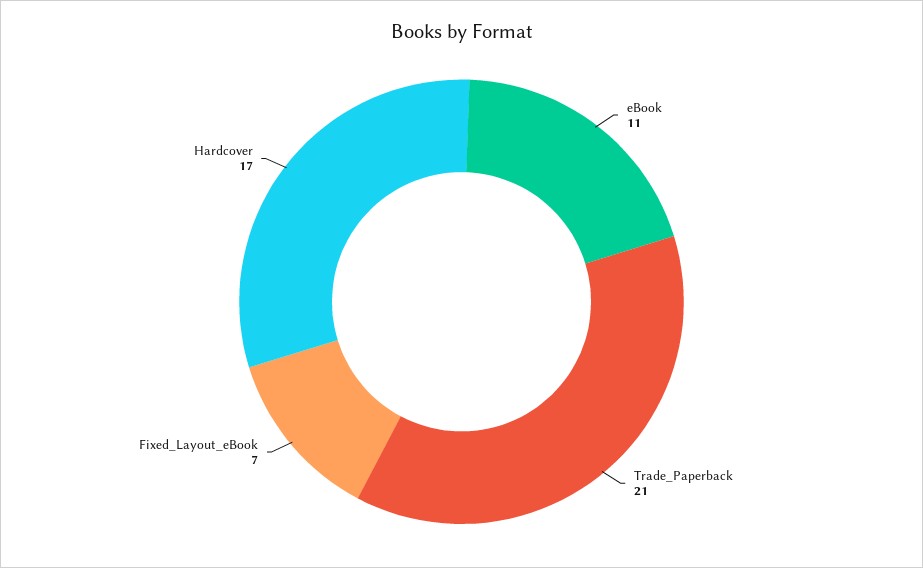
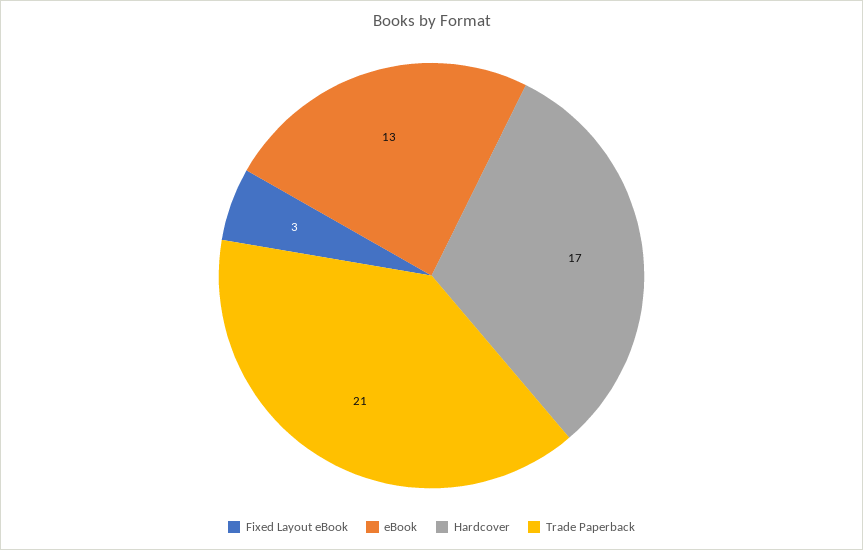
eBook: 11 -> 13
Fixed_Layout_eBook: 7 -> 3

